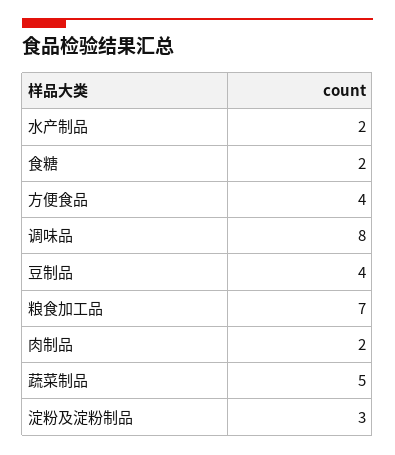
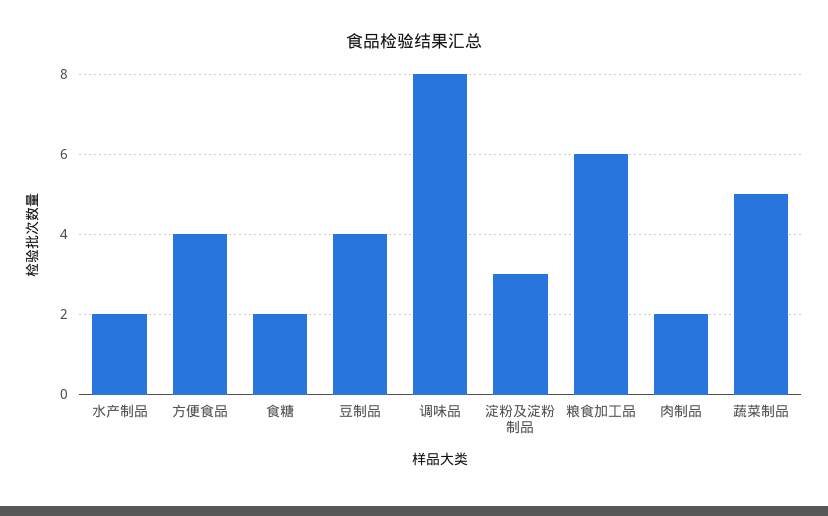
粮食加工品: 7 -> 6

